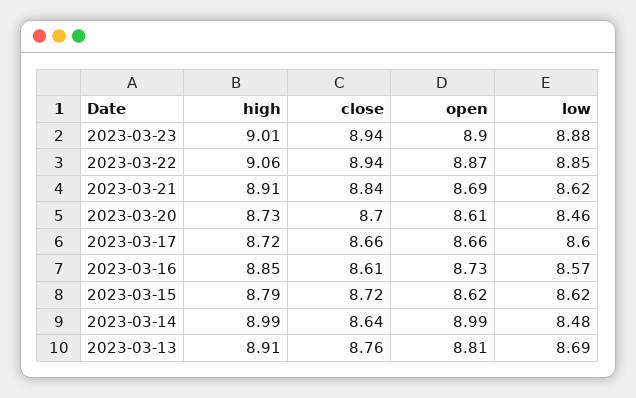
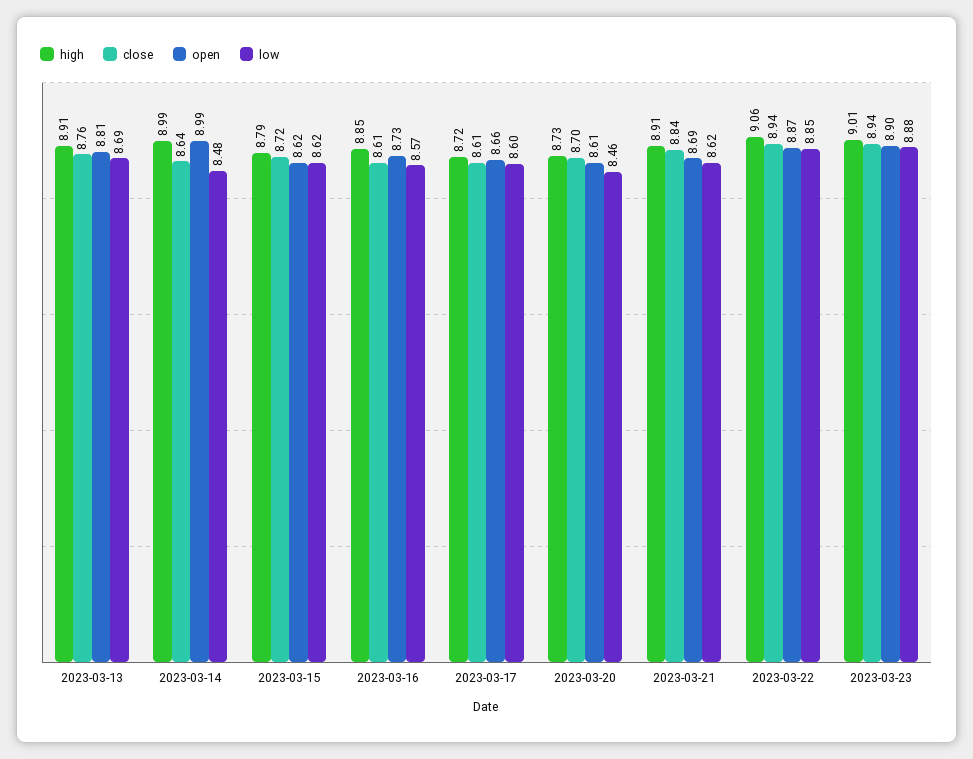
close, 2023-03-17: 8.66 -> 8.61

